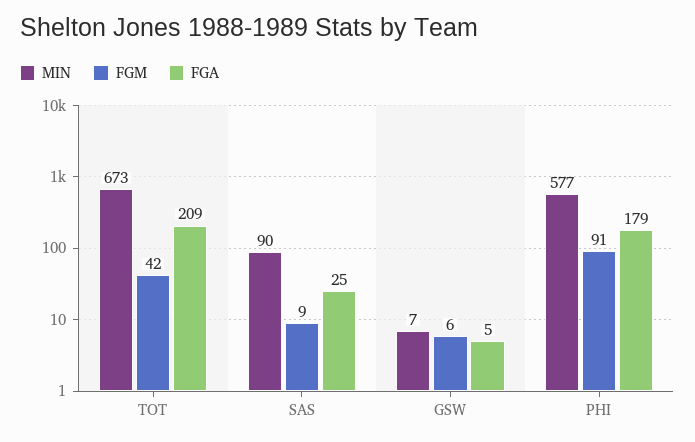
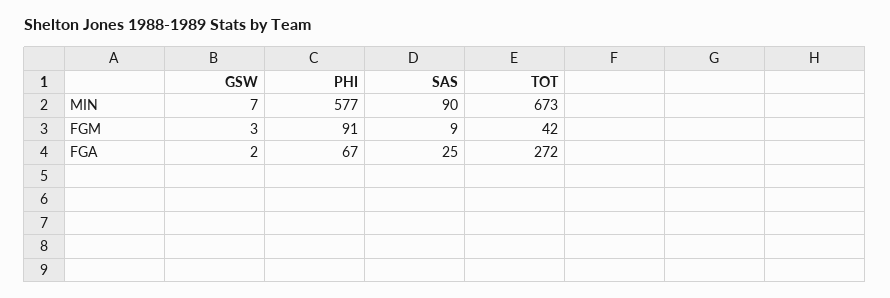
FGA, TOT: 209 -> 272
FGM, GSW: 6 -> 3
FGA, GSW: 5 -> 2
FGA, PHI: 179 -> 67

